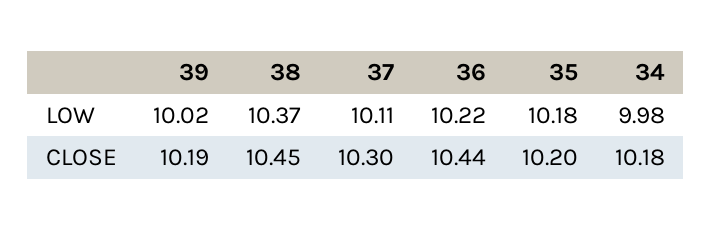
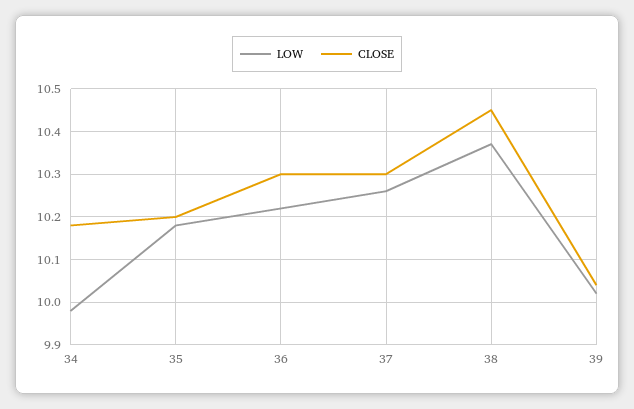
LOW, 37: 10.11 -> 10.25
CLOSE, 39: 10.19 -> 10.05
CLOSE, 36: 10.44 -> 10.3

